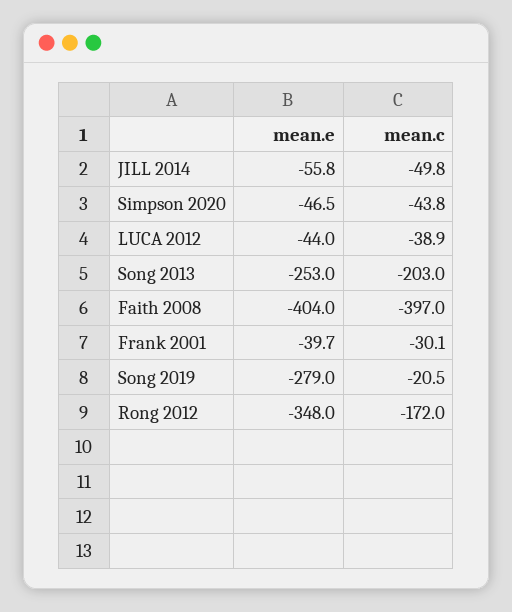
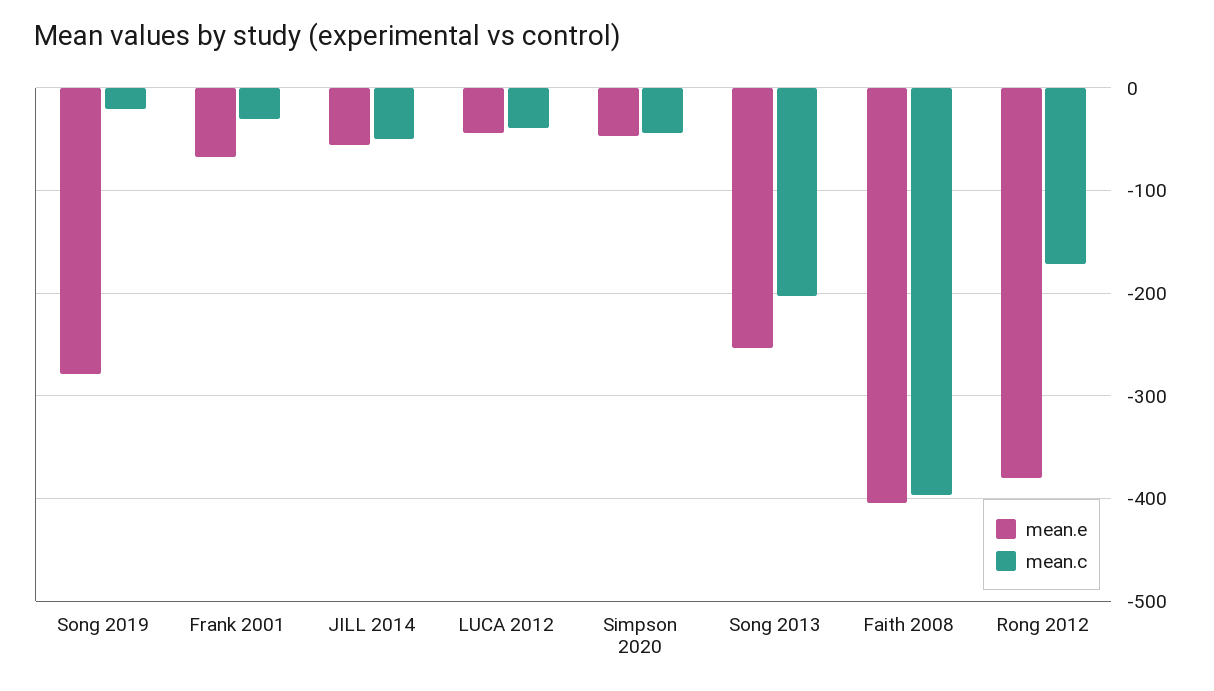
mean.e, Frank 2001: -39.7 -> -70
mean.e, Rong 2012: -348 -> -380

